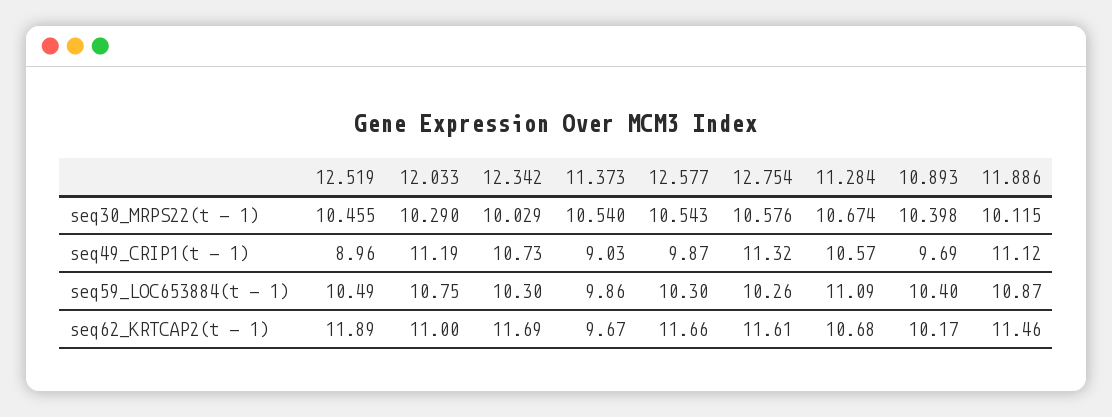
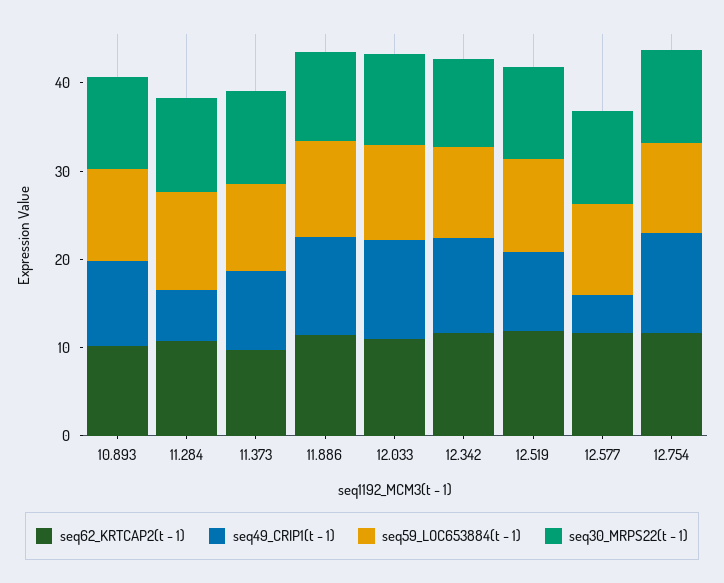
seq49_CRIP1(t - 1), 12.577: 9.87 -> 4
seq49_CRIP1(t - 1), 11.284: 10.57 -> 6

